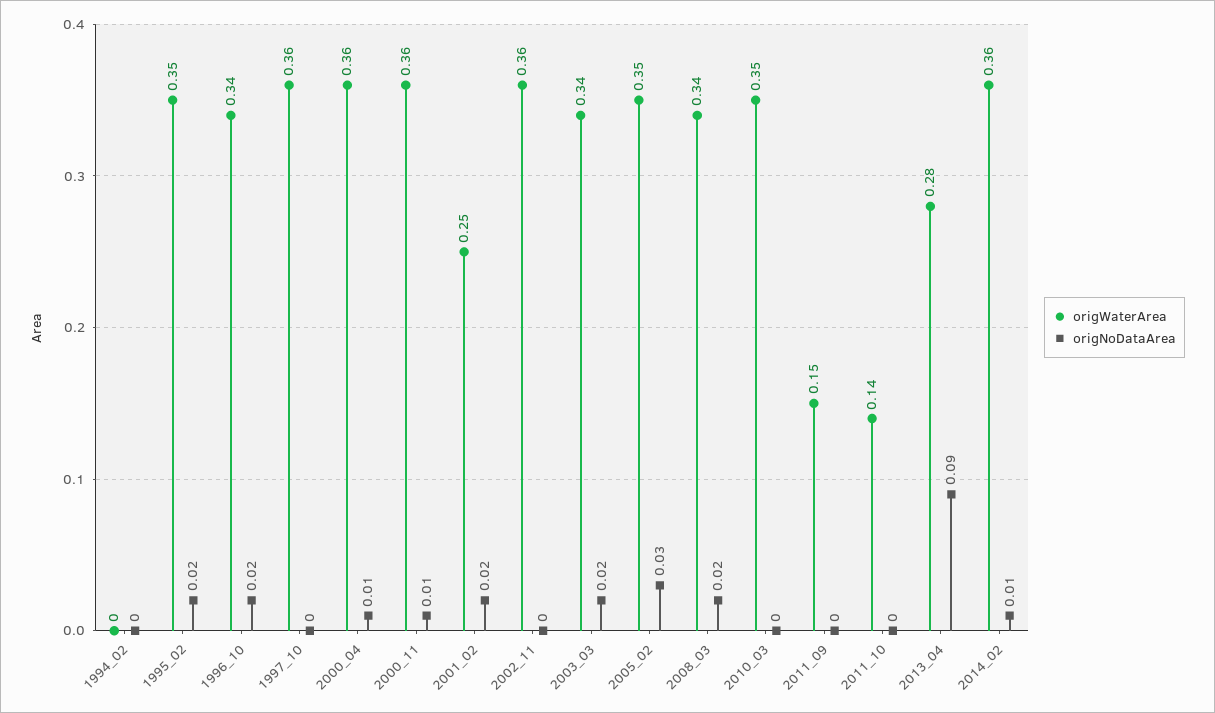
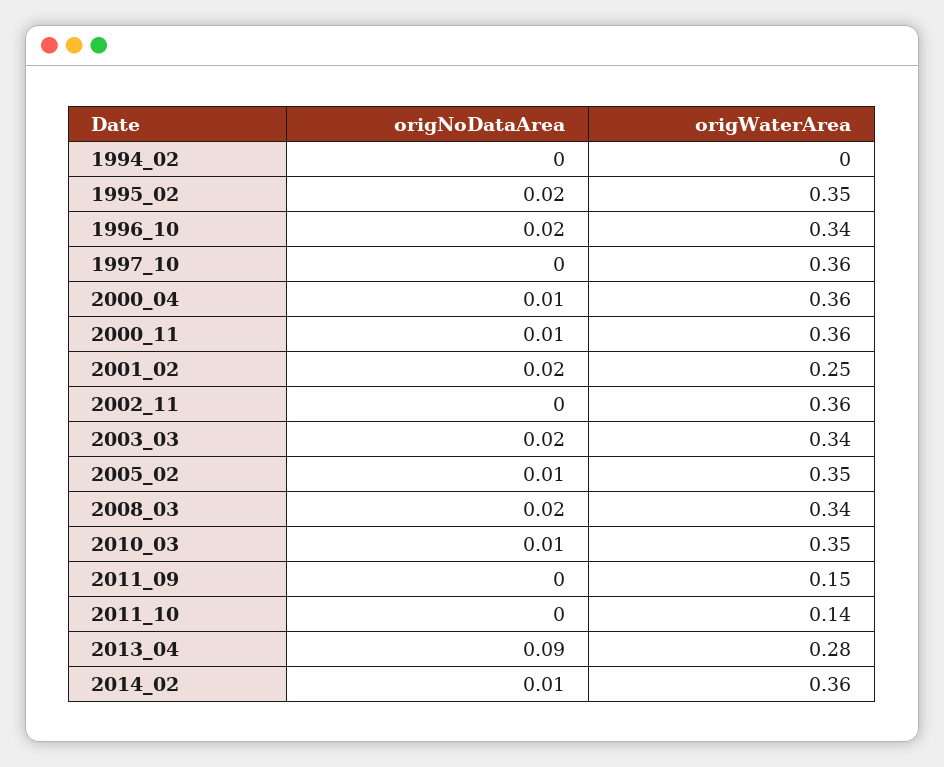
origNoDataArea, 2005_02: 0.03 -> 0.01
origNoDataArea, 2010_03: 0 -> 0.01

